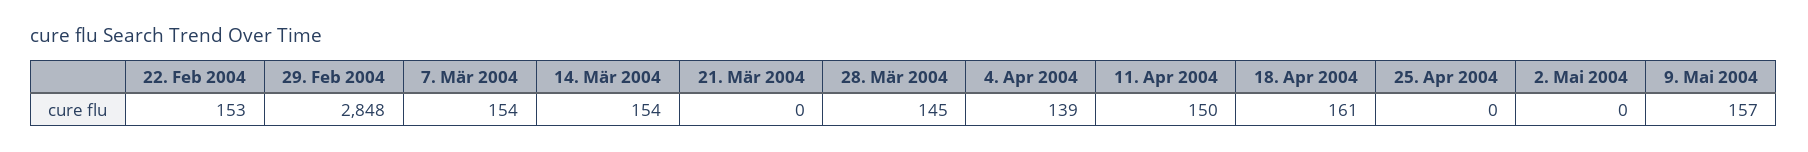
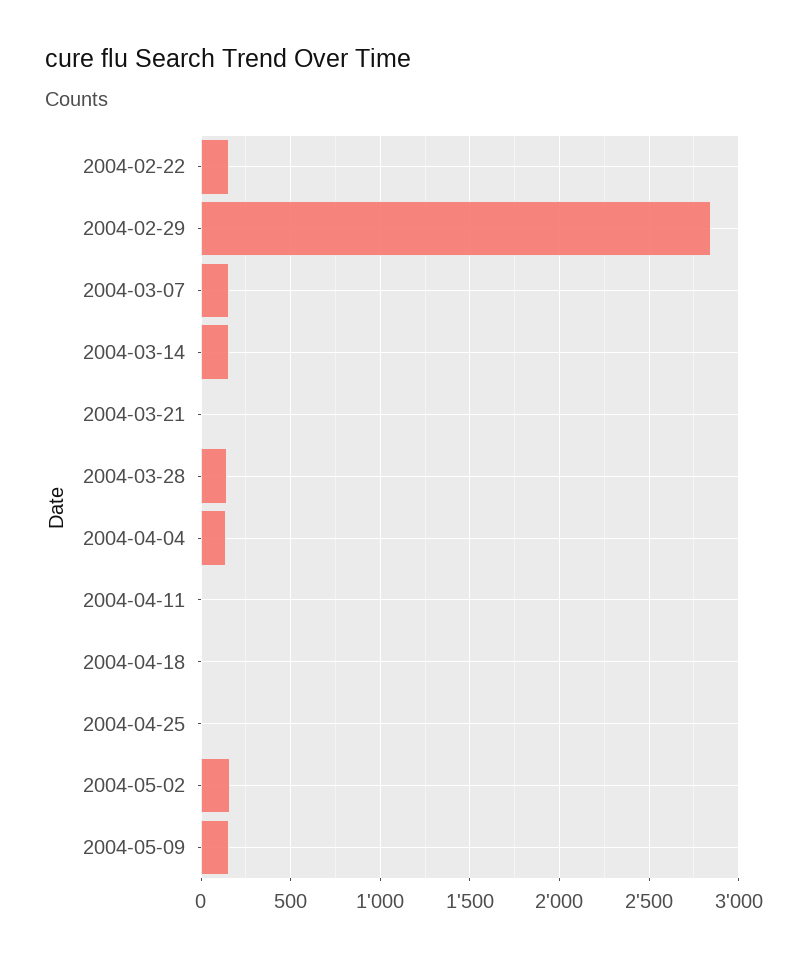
11. Apr 2004: 150 -> 0
18. Apr 2004: 161 -> 0
2. Mai 2004: 0 -> 150

